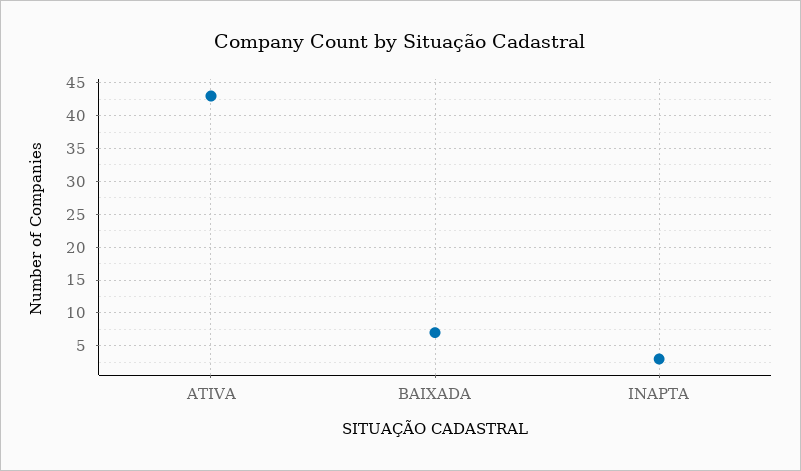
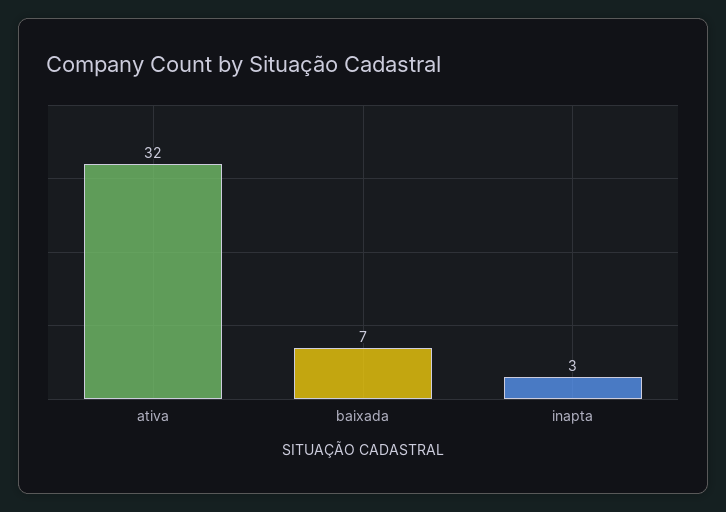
ATIVA: 43 -> 32

